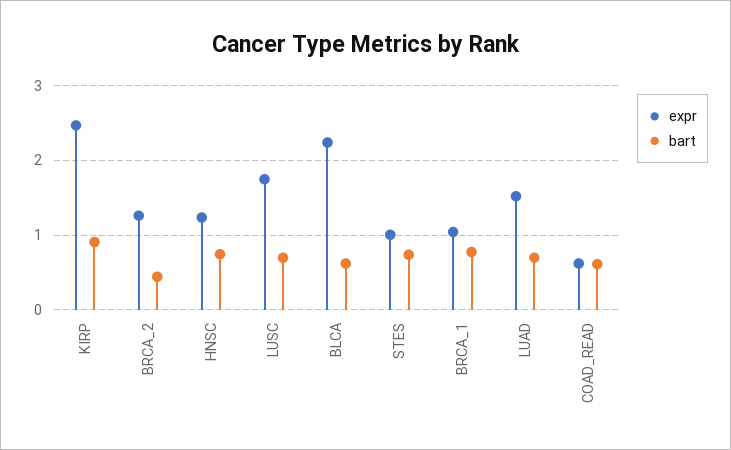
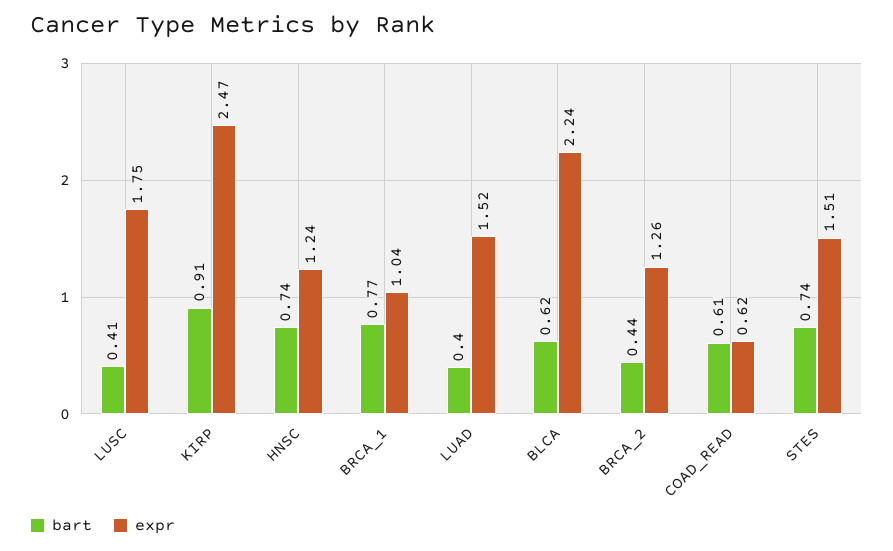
bart, LUSC: 0.7 -> 0.41
expr, STES: 1 -> 1.51
bart, LUAD: 0.7 -> 0.4

